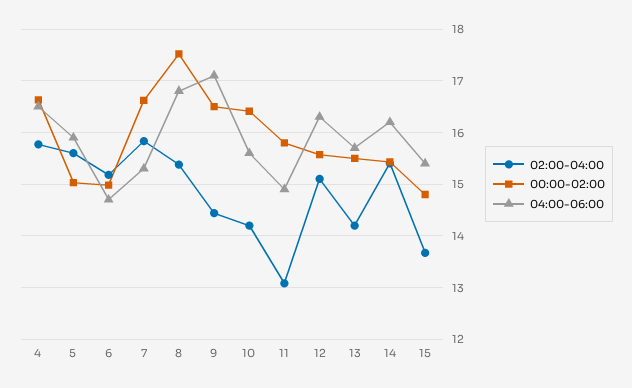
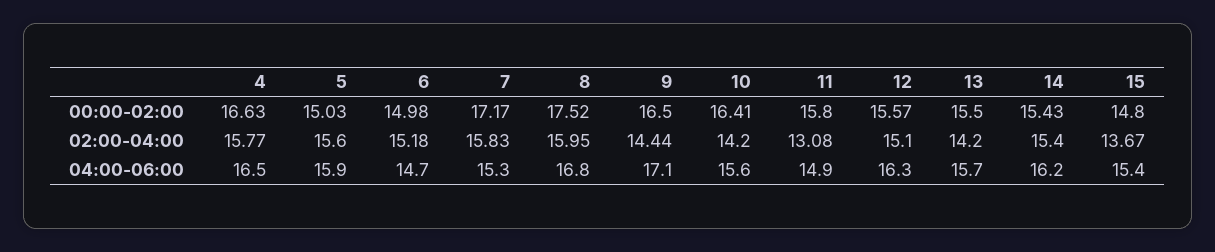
00:00-02:00, 7: 16.6 -> 17.17
02:00-04:00, 8: 15.4 -> 15.95

